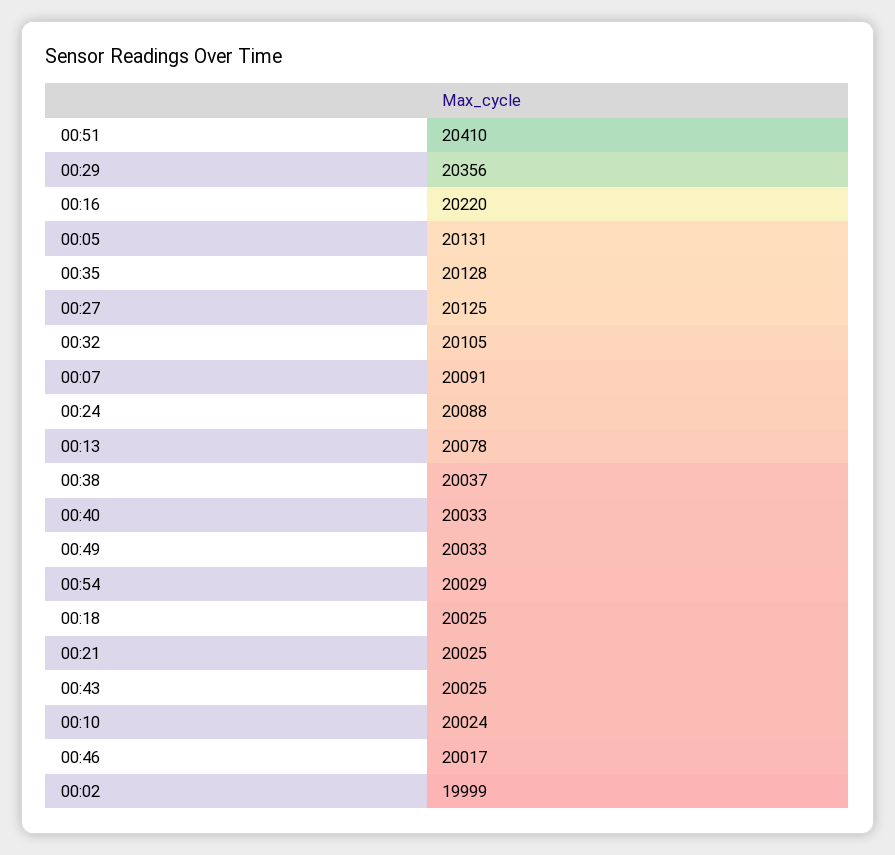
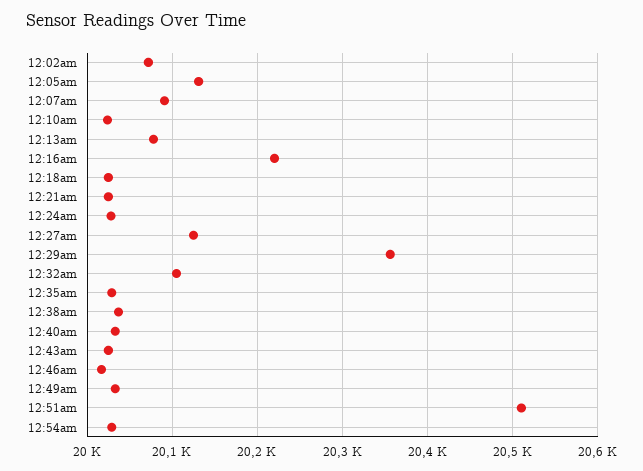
00:51: 20410 -> 20510
00:35: 20128 -> 20030
00:24: 20088 -> 20030
00:02: 19999 -> 20070

